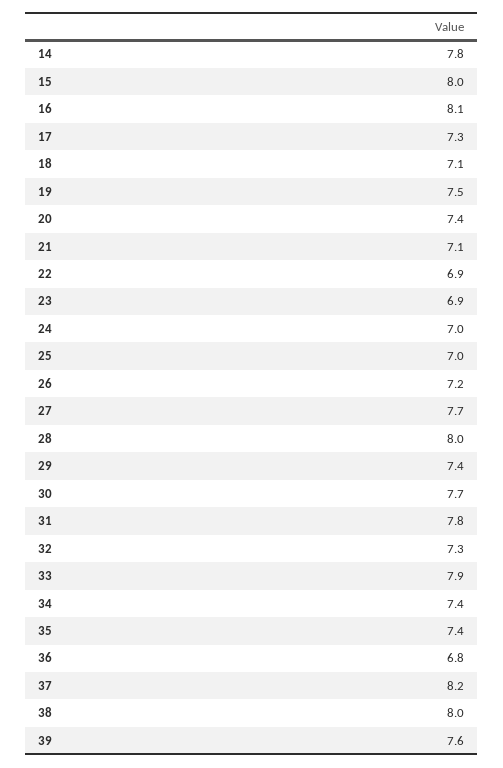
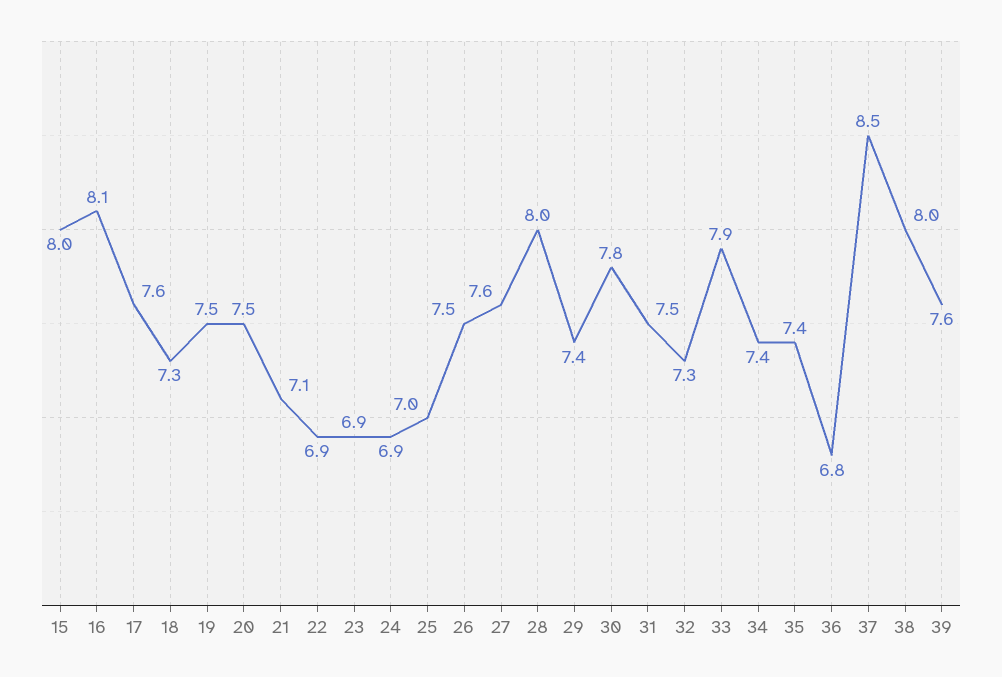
14: 7.8 -> none
17: 7.3 -> 7.6
18: 7.1 -> 7.3
20: 7.4 -> 7.5
24: 7 -> 6.9
26: 7.2 -> 7.5
27: 7.7 -> 7.6
30: 7.7 -> 7.8
31: 7.8 -> 7.5
37: 8.2 -> 8.5

